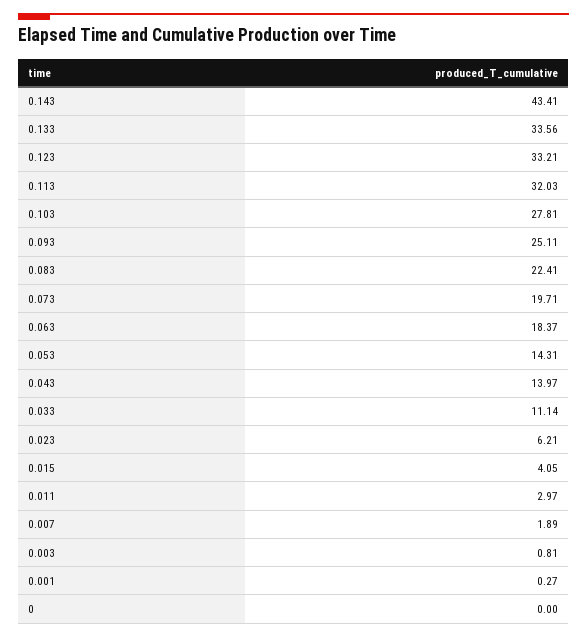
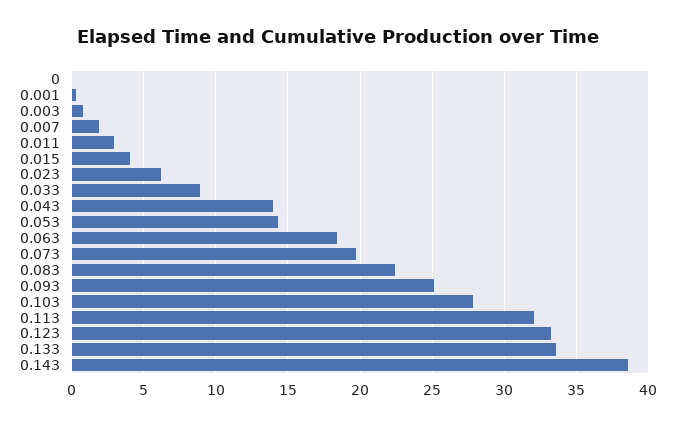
0.143: 43.41 -> 38.5
0.033: 11.14 -> 9

